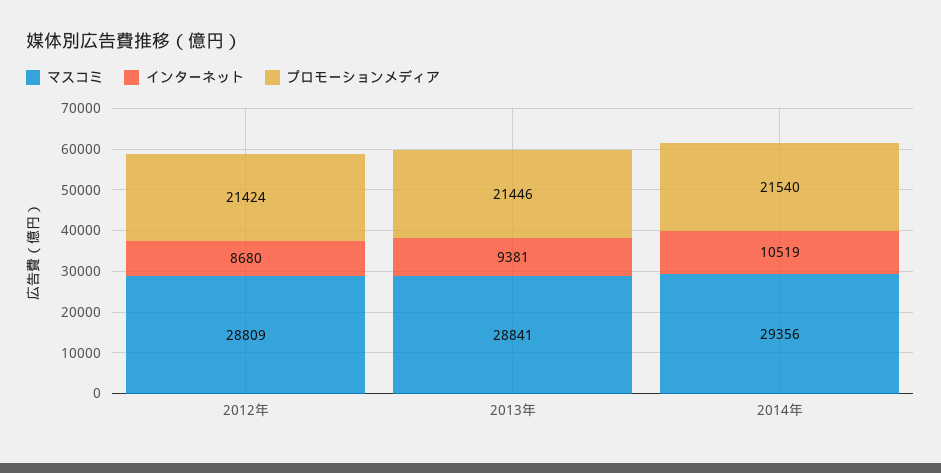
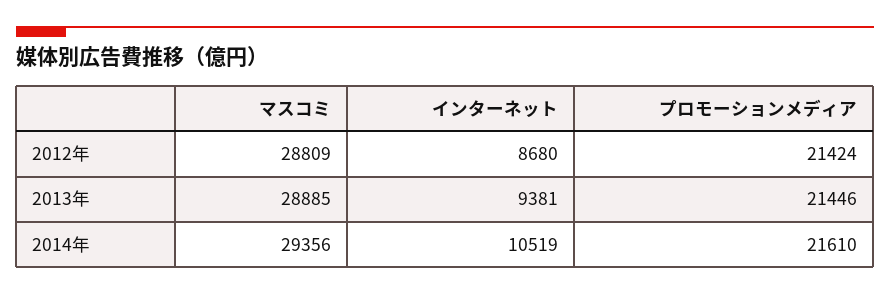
マスコミ, 2013年: 28841 -> 28885
プロモーションメディア, 2014年: 21540 -> 21610

